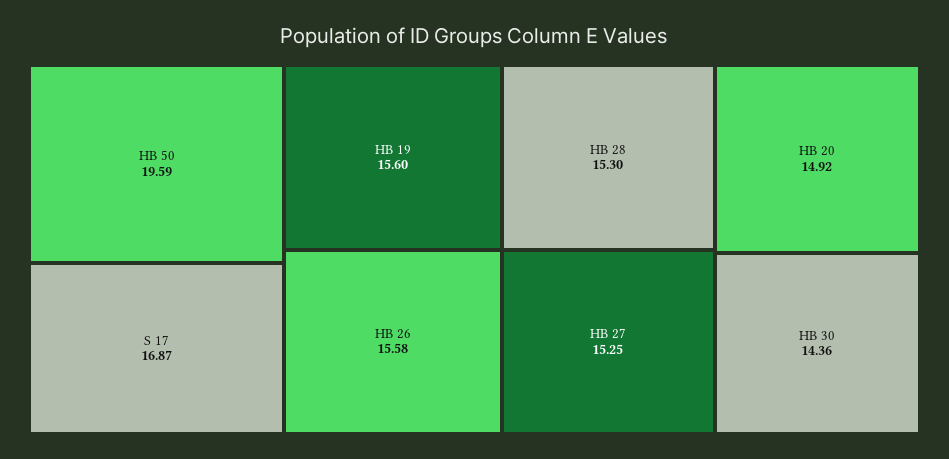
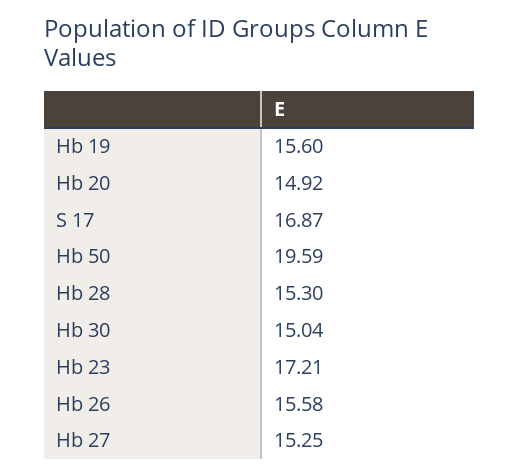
HB 30: 14.36 -> 15.04
Hb 23: none -> 17.21

